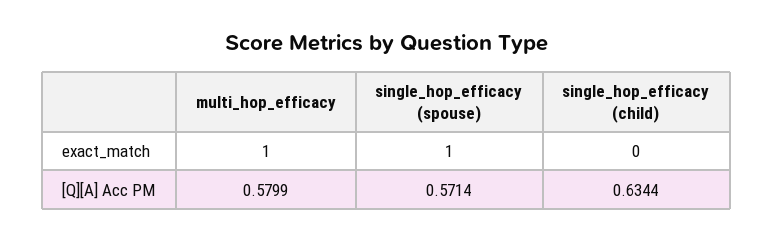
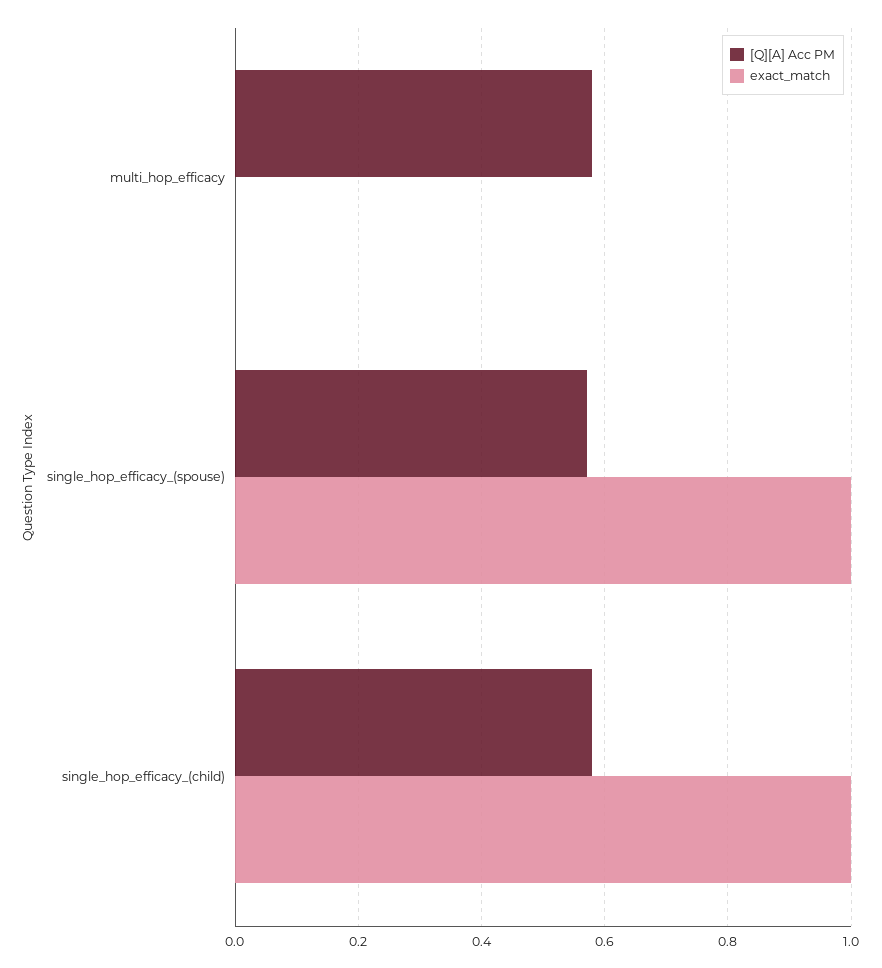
exact_match, multi_hop_efficacy: 1 -> 0
exact_match, single_hop_efficacy (child): 0 -> 1
[Q][A] Acc PM, single_hop_efficacy (child): 0.6344 -> 0.58

